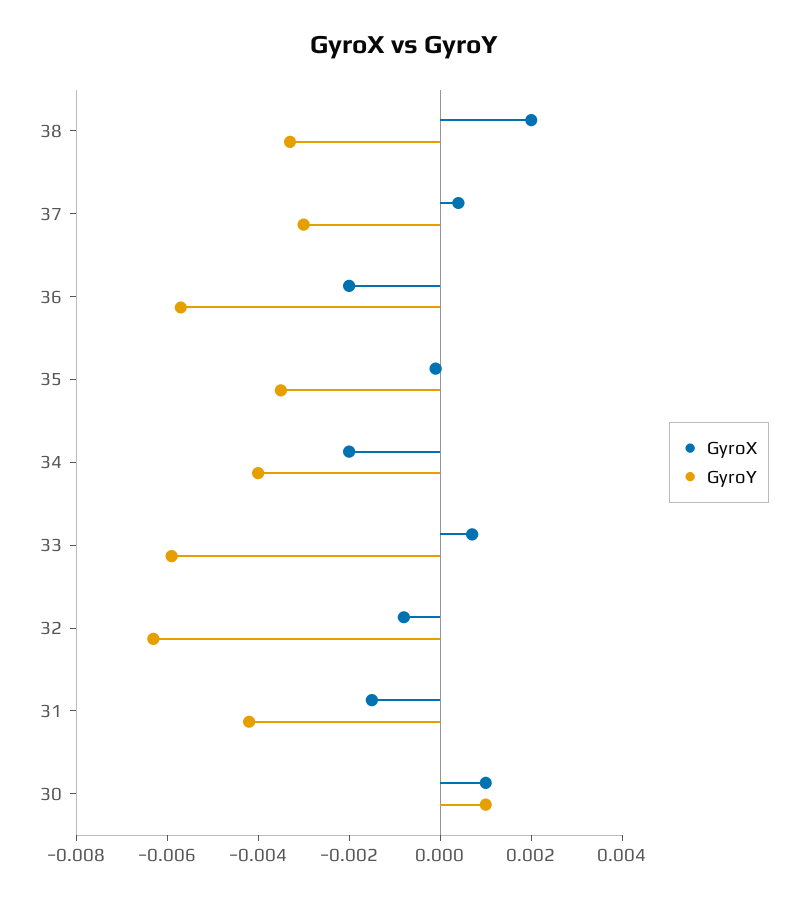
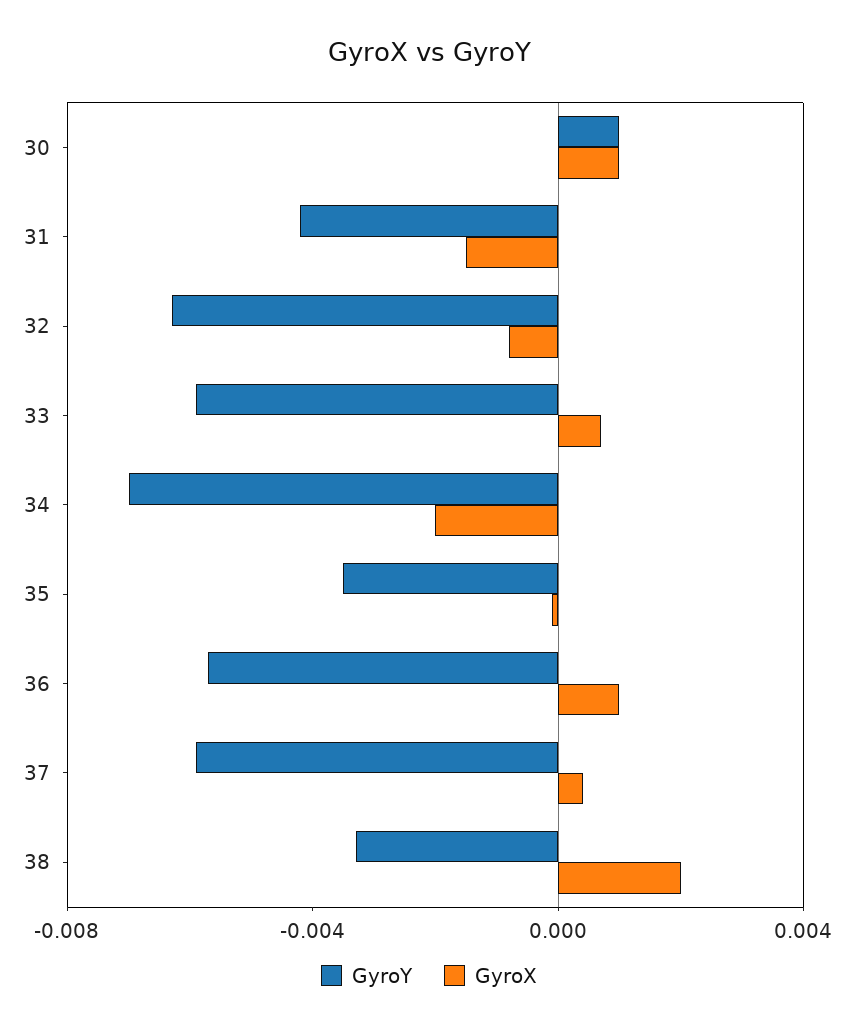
GyroY, 37: -0.003 -> -0.006
GyroX, 36: -0.002 -> 0.001
GyroY, 34: -0.004 -> -0.007

